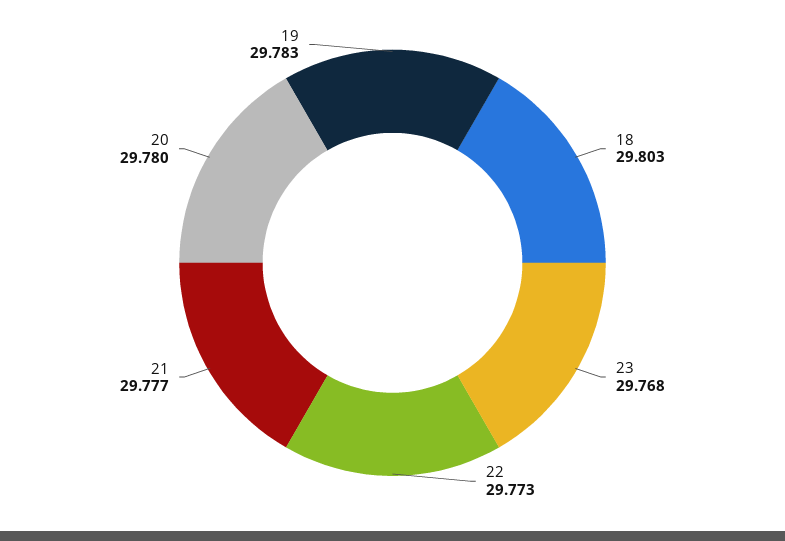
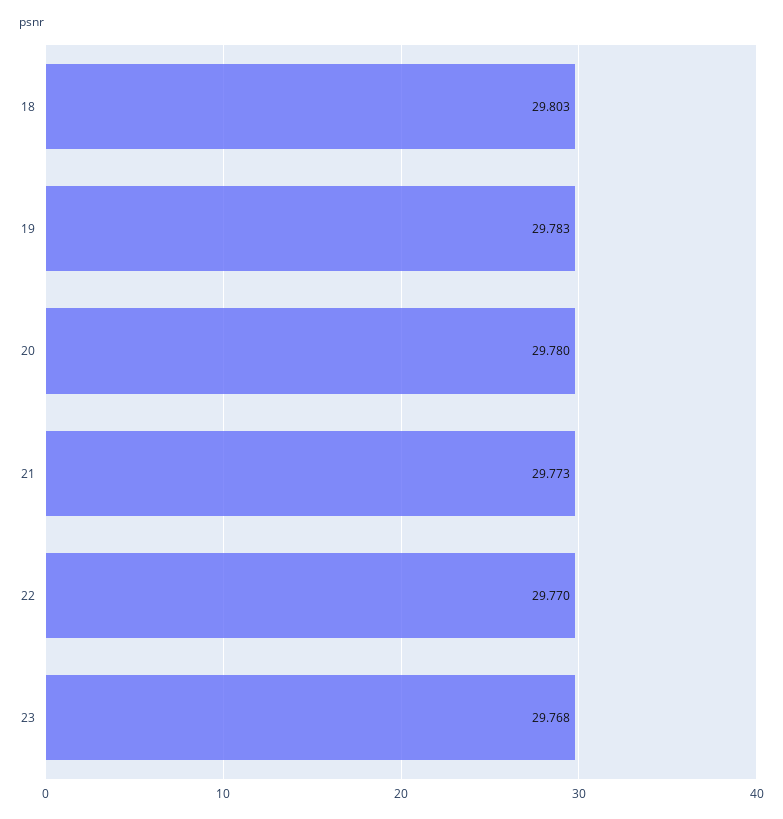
22: 29.773 -> 29.77
21: 29.777 -> 29.773

